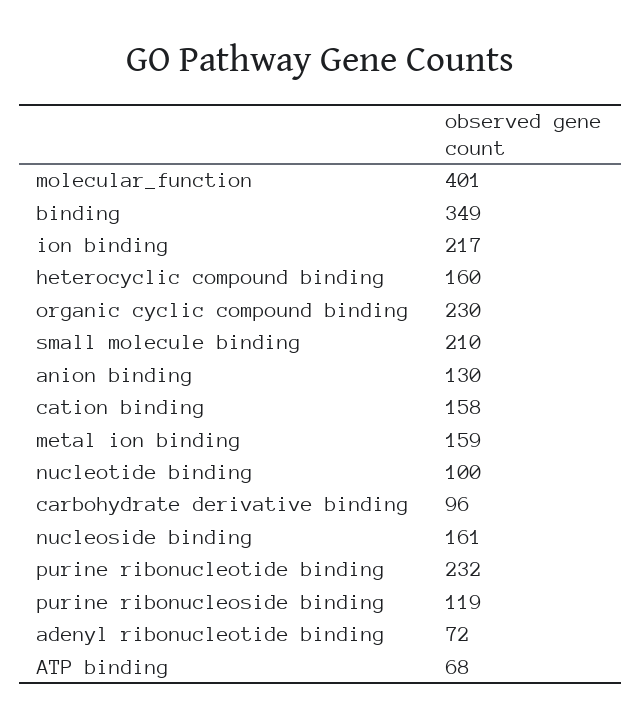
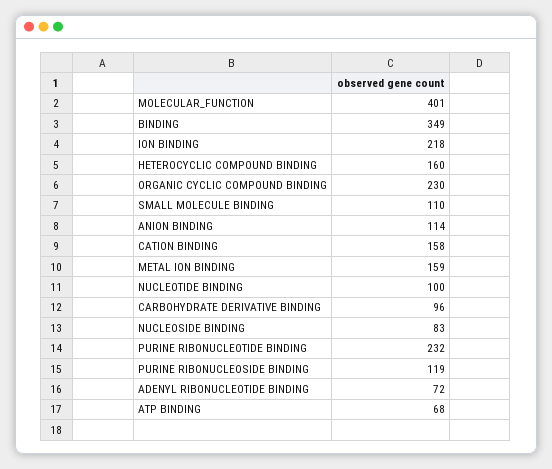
ion binding: 217 -> 218
small molecule binding: 210 -> 110
anion binding: 130 -> 114
nucleoside binding: 161 -> 83

